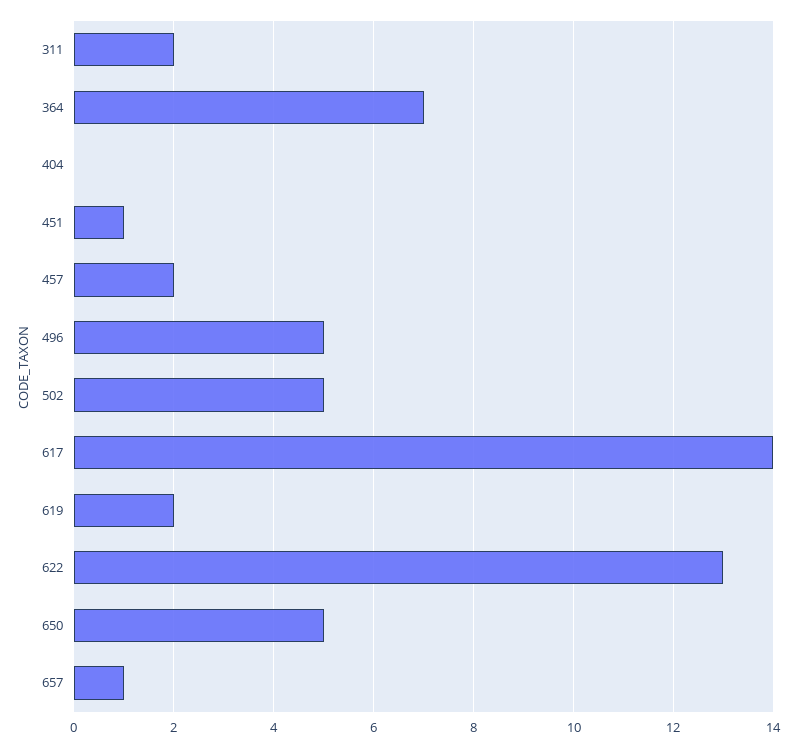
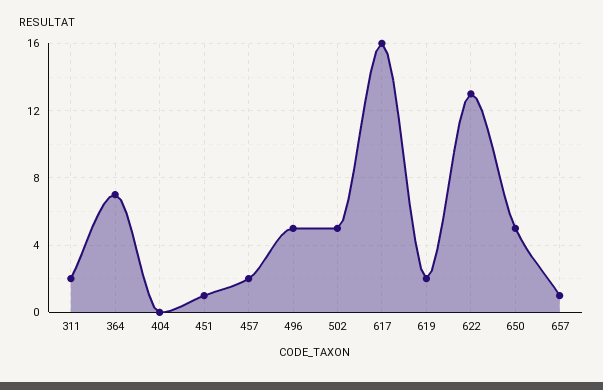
617: 14 -> 16

